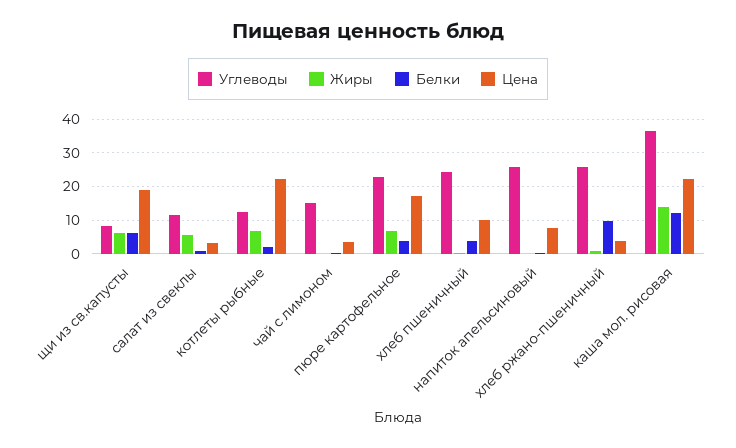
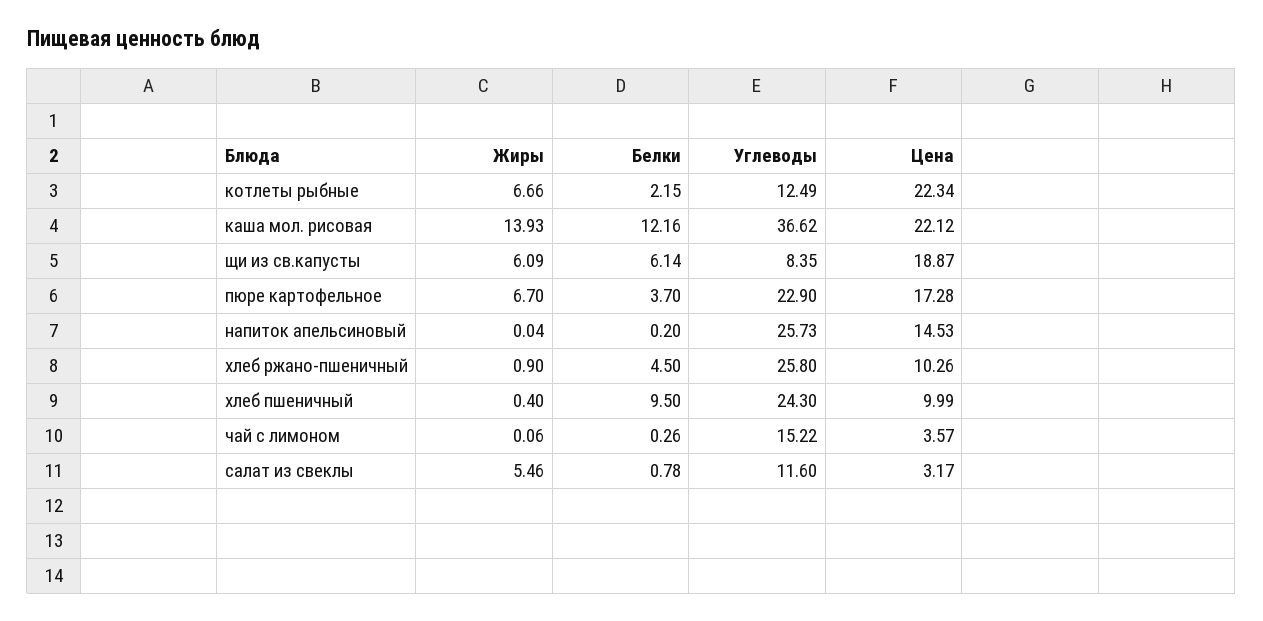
Белки, хлеб пшеничный: 4 -> 9.5
Цена, напиток апельсиновый: 8 -> 14.53
Белки, хлеб ржано-пшеничный: 10 -> 4.5
Цена, хлеб ржано-пшеничный: 4 -> 10.26

